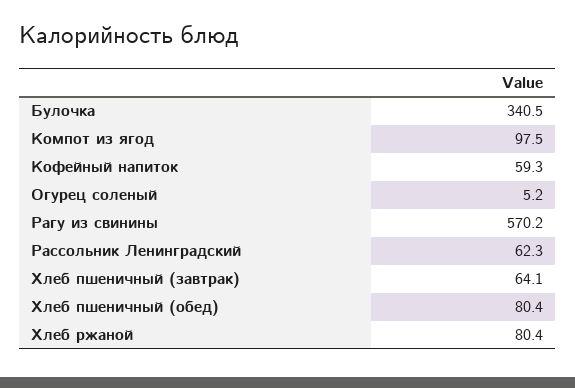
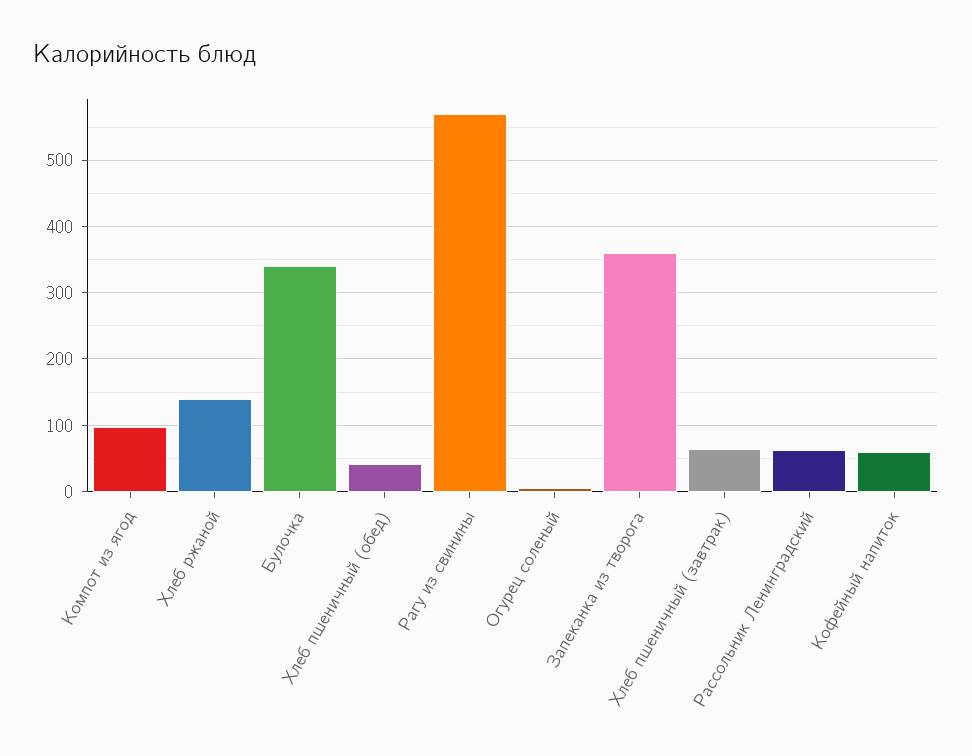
Хлеб пшеничный (обед): 80.4 -> 40
Хлеб ржаной: 80.4 -> 140
Запеканка из творога: none -> 360

